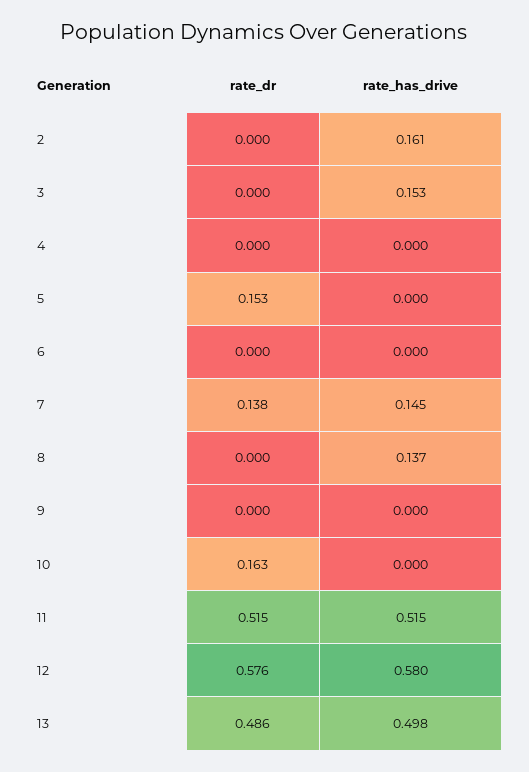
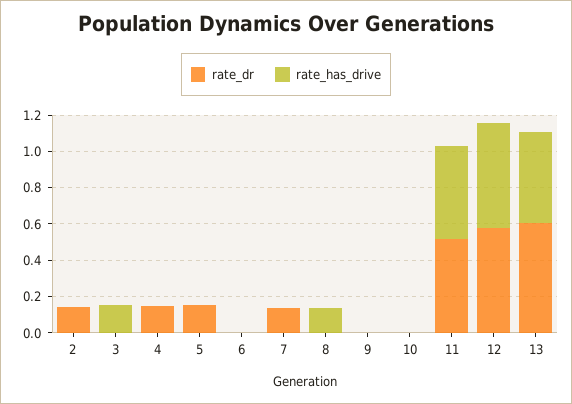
rate_dr, 2: 0 -> 0.15
rate_has_drive, 2: 0.161 -> 0
rate_dr, 4: 0 -> 0.15
rate_has_drive, 7: 0.145 -> 0
rate_dr, 10: 0.163 -> 0
rate_dr, 13: 0.486 -> 0.6

